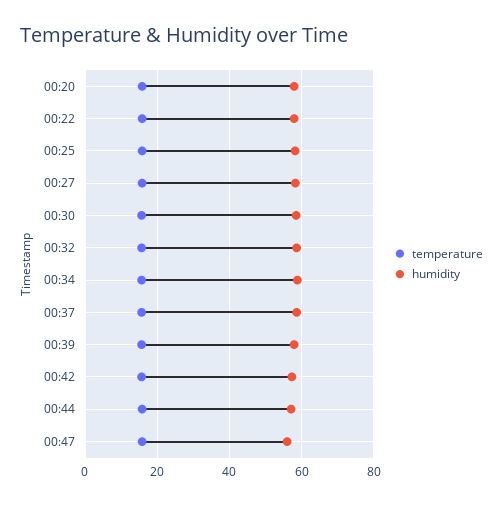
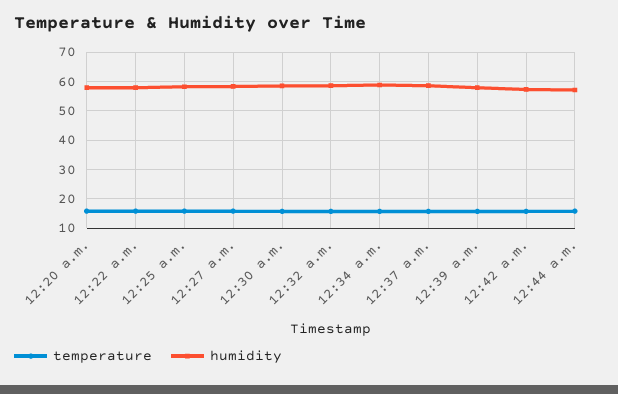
temperature, 00:47: 16 -> none
humidity, 00:47: 56 -> none

